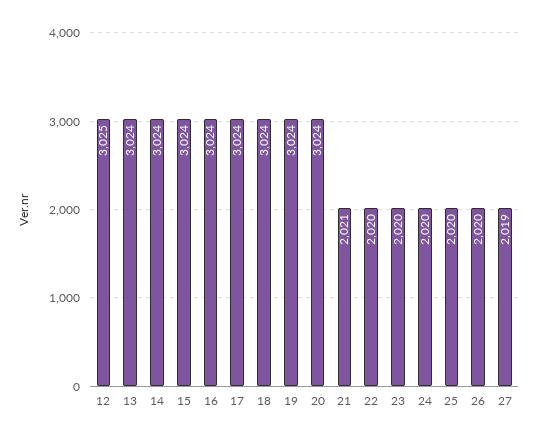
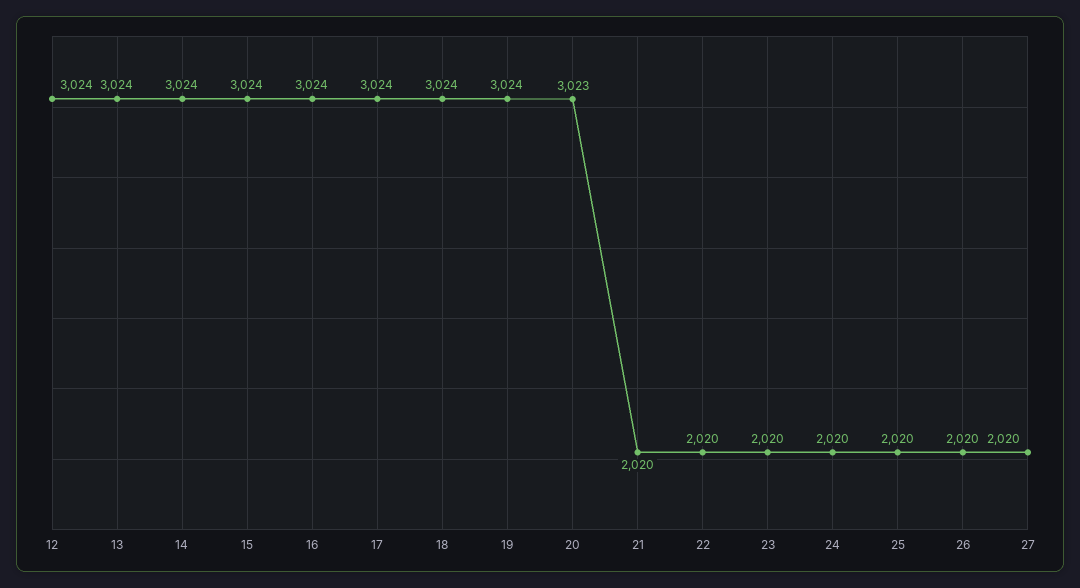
12: 3025 -> 3024
20: 3024 -> 3023
21: 2021 -> 2020
27: 2019 -> 2020

